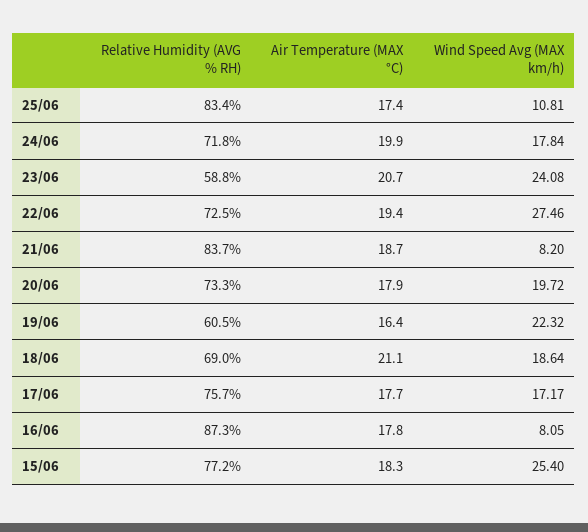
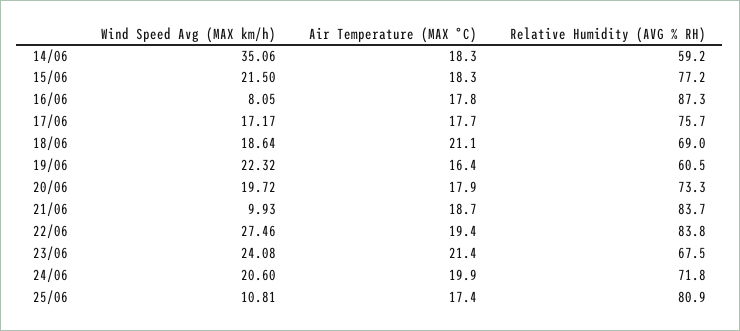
Relative Humidity (AVG % RH), 25/06: 83.4 -> 80.9
Wind Speed Avg (MAX km/h), 24/06: 17.84 -> 20.6
Relative Humidity (AVG % RH), 23/06: 58.8 -> 67.5
Air Temperature (MAX °C), 23/06: 20.7 -> 21.4
Relative Humidity (AVG % RH), 22/06: 72.5 -> 83.8
Wind Speed Avg (MAX km/h), 21/06: 8.2 -> 9.93
Wind Speed Avg (MAX km/h), 15/06: 25.4 -> 21.5
Wind Speed Avg (MAX km/h), 14/06: none -> 35.06
Air Temperature (MAX °C), 14/06: none -> 18.3
Relative Humidity (AVG % RH), 14/06: none -> 59.2

